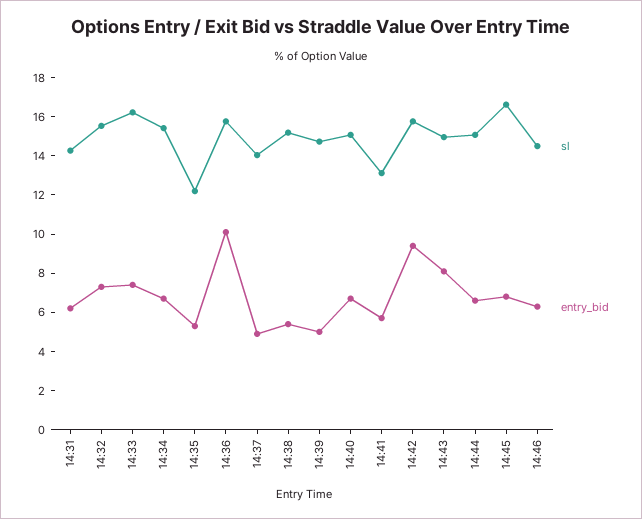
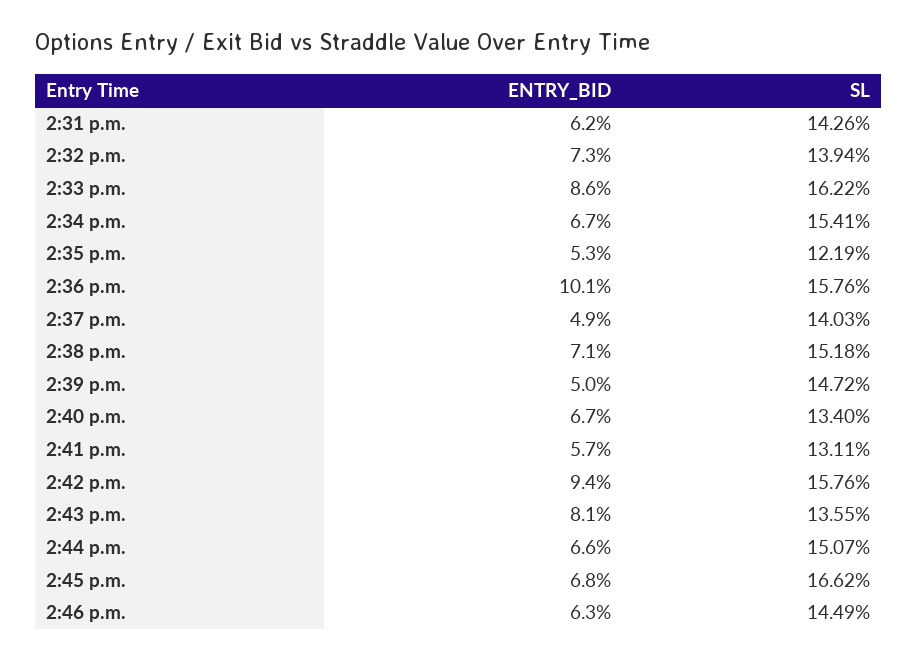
sl, 14:32: 15.5 -> 13.94
entry_bid, 14:33: 7.5 -> 8.6
entry_bid, 14:38: 5.5 -> 7.1
sl, 14:40: 15 -> 13.4
sl, 14:43: 15 -> 13.55

